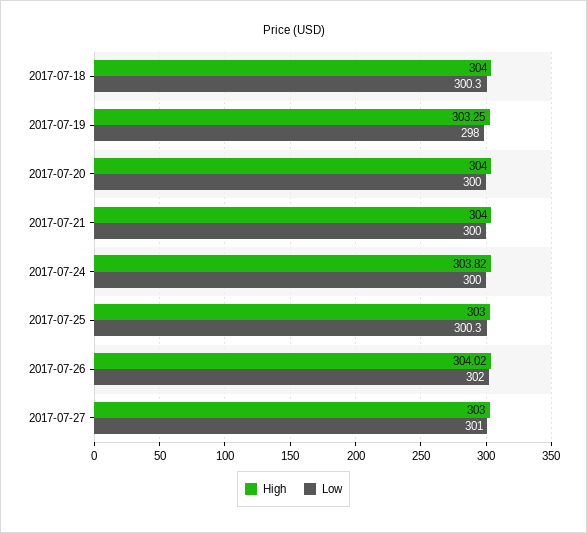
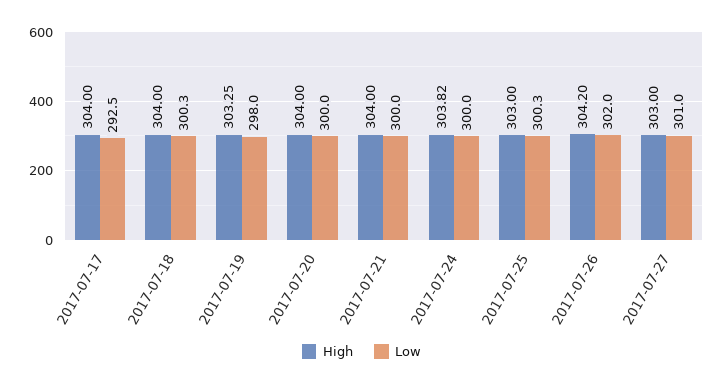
High, 2017-07-26: 304.02 -> 304.2
High, 2017-07-17: none -> 304
Low, 2017-07-17: none -> 292.5

